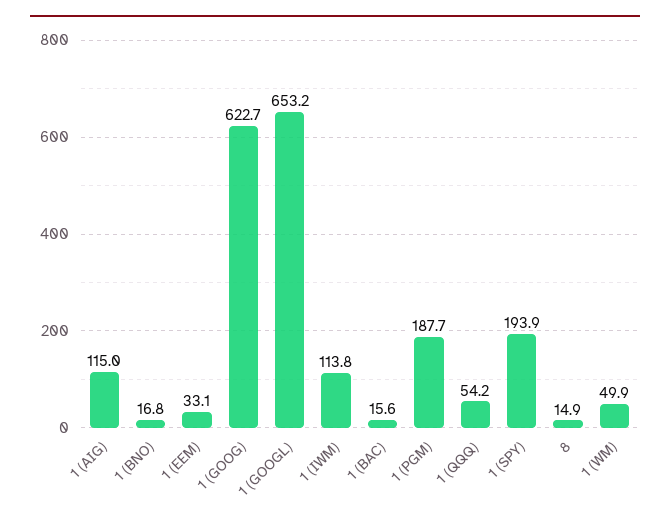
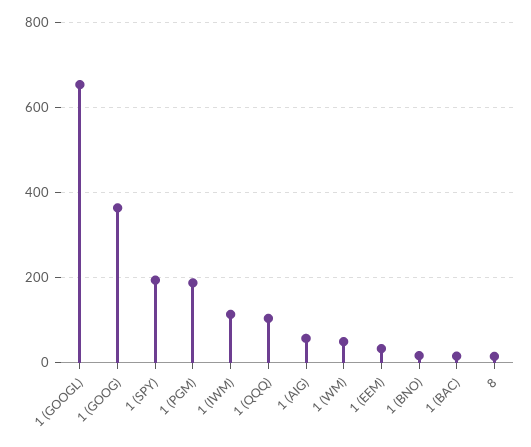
1 (AIG): 115 -> 60
1 (GOOG): 622.7 -> 360
1 (QQQ): 54.2 -> 100

